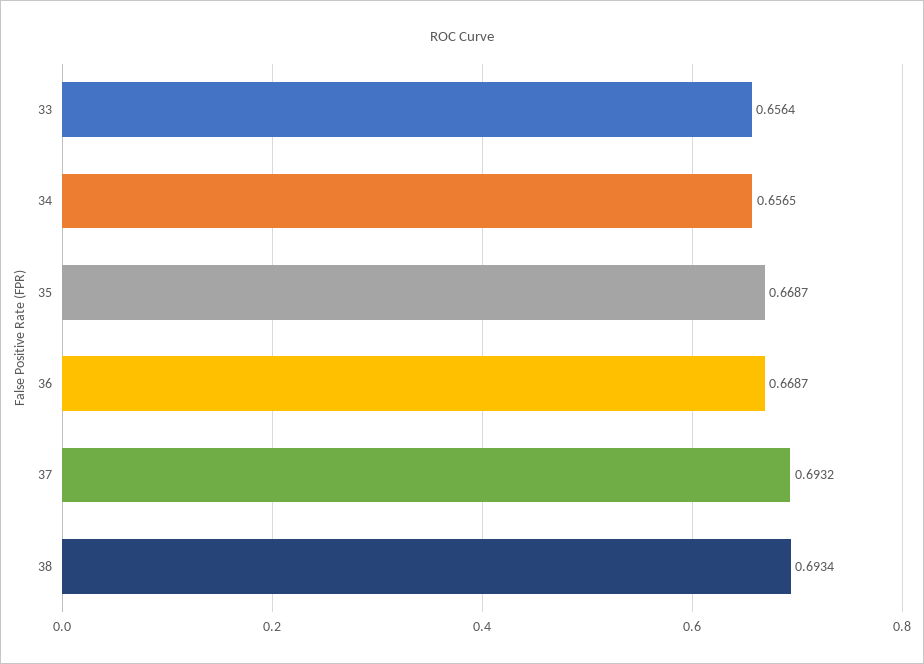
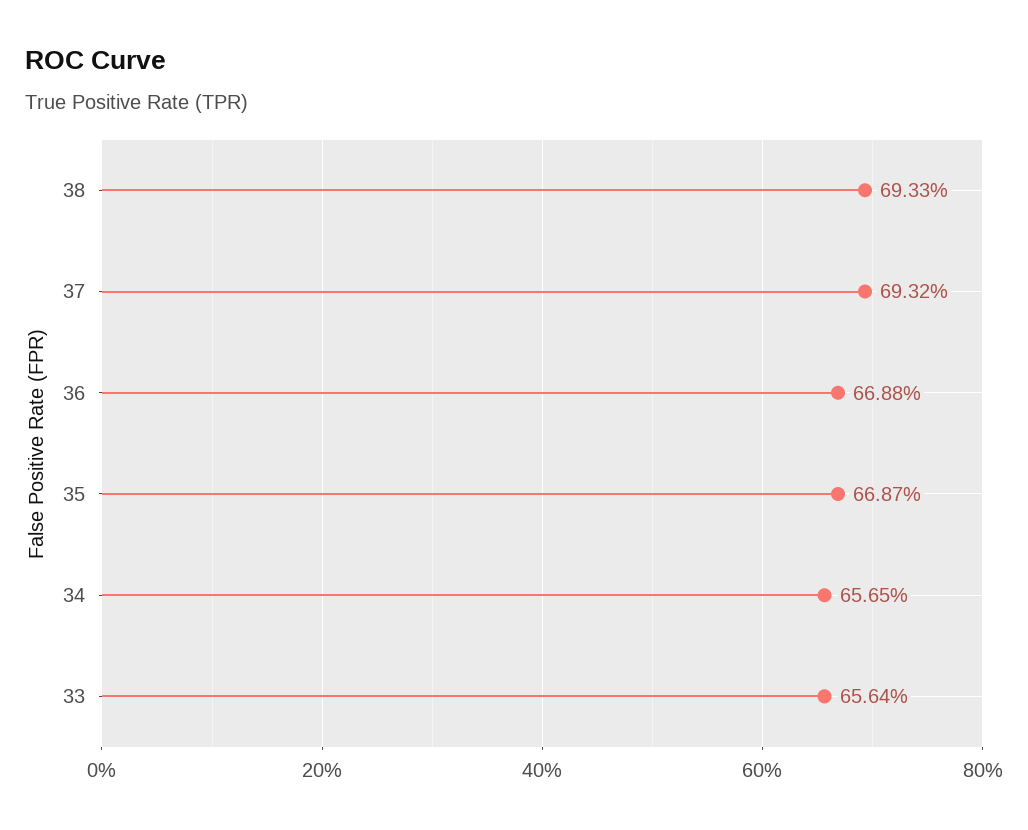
36: 0.6687 -> 0.6688
38: 0.6934 -> 0.6933

